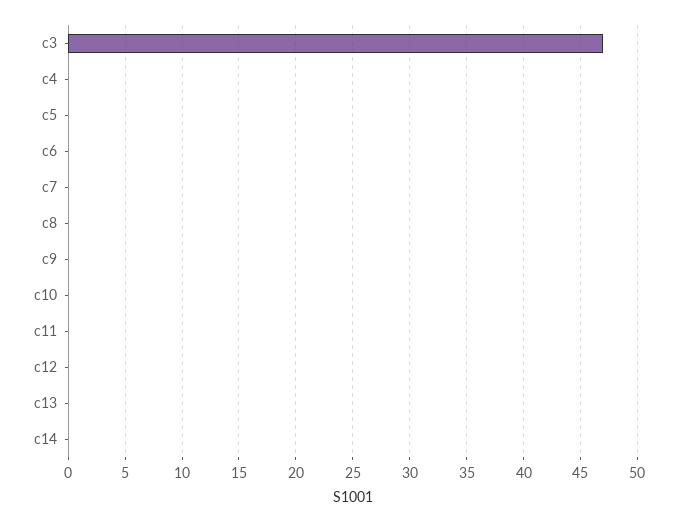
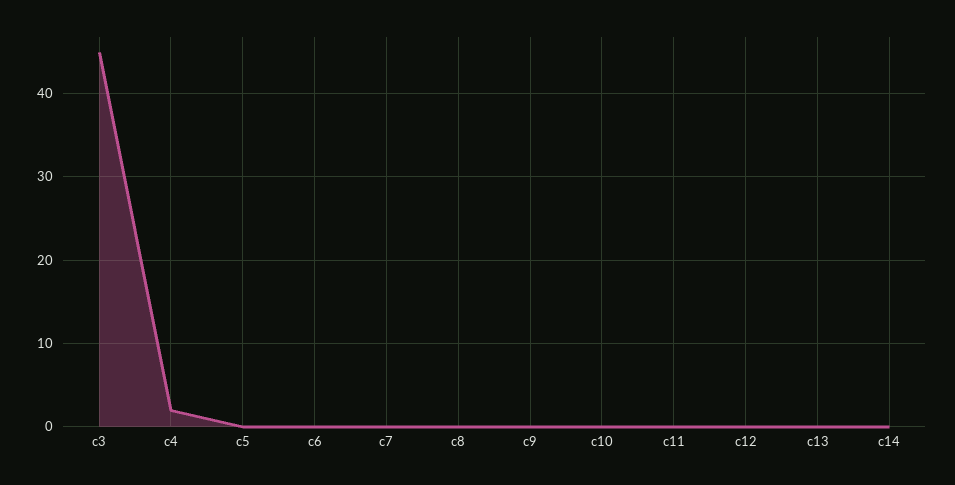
c3: 47 -> 45
c4: 0 -> 2

